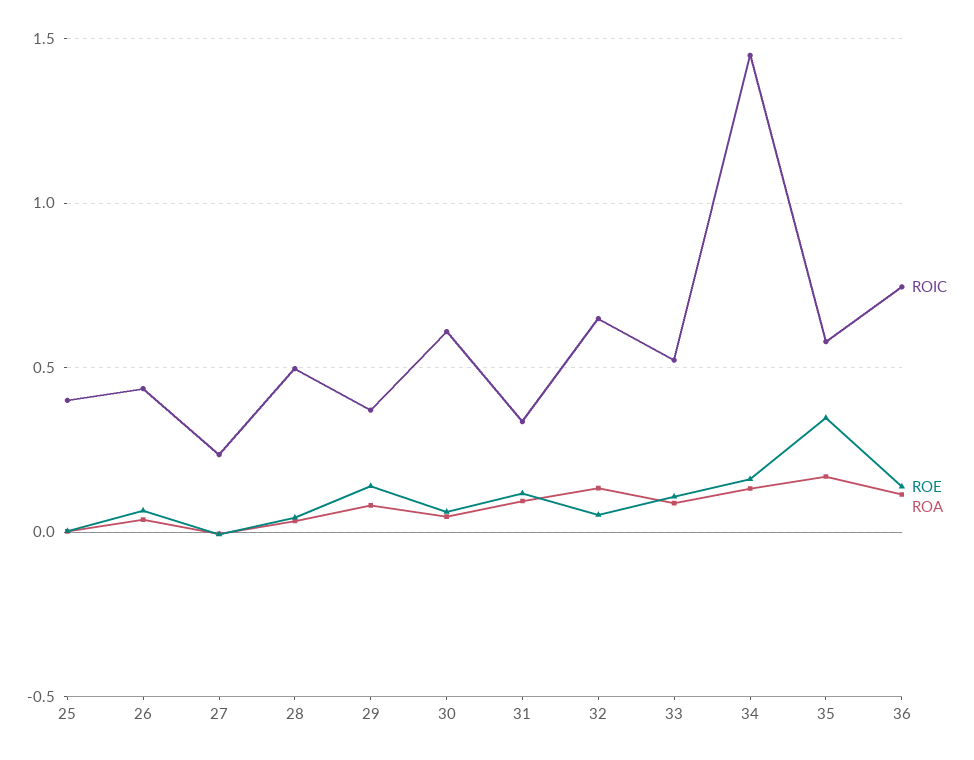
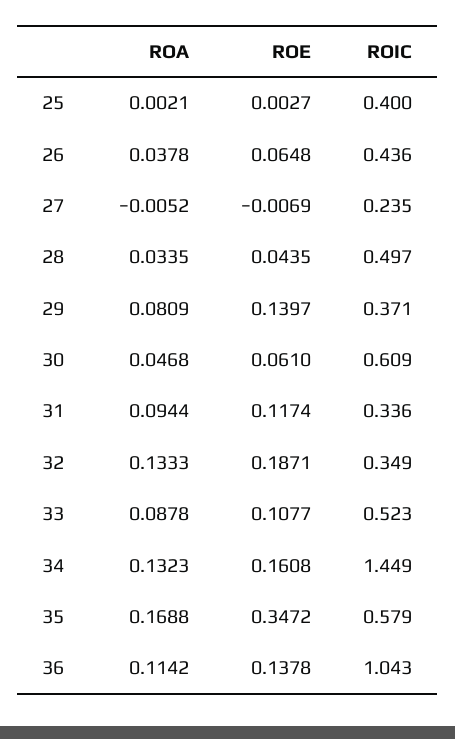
ROIC, 32: 0.65 -> 0.349
ROE, 32: 0.05 -> 0.1871
ROIC, 36: 0.75 -> 1.043

